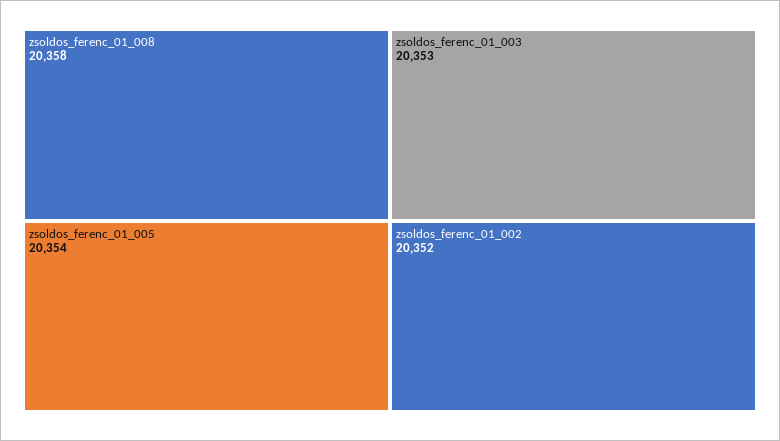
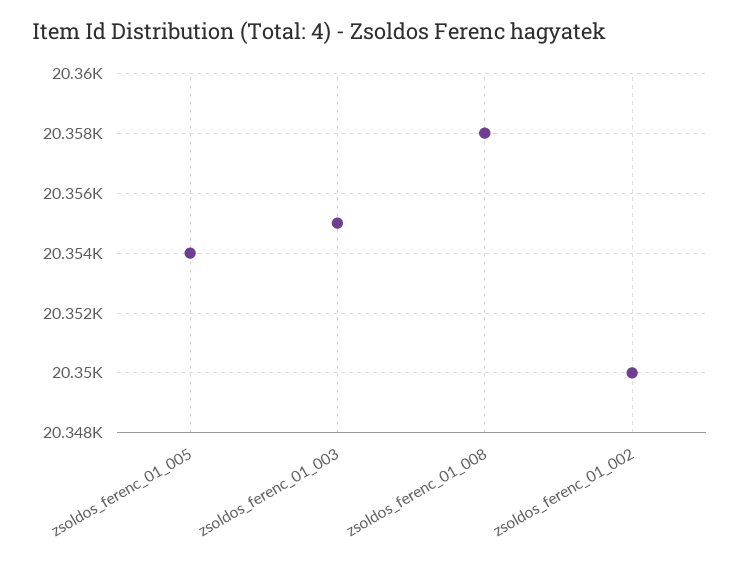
zsoldos_ferenc_01_003: 20353 -> 20355
zsoldos_ferenc_01_002: 20352 -> 20350

